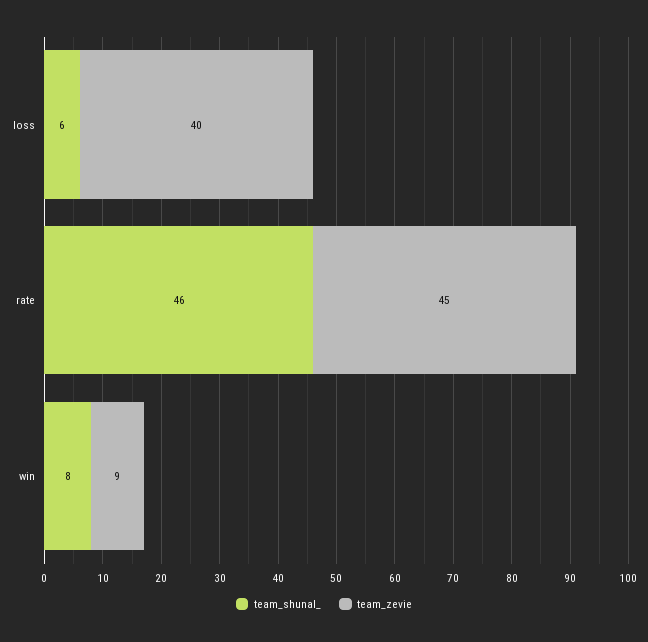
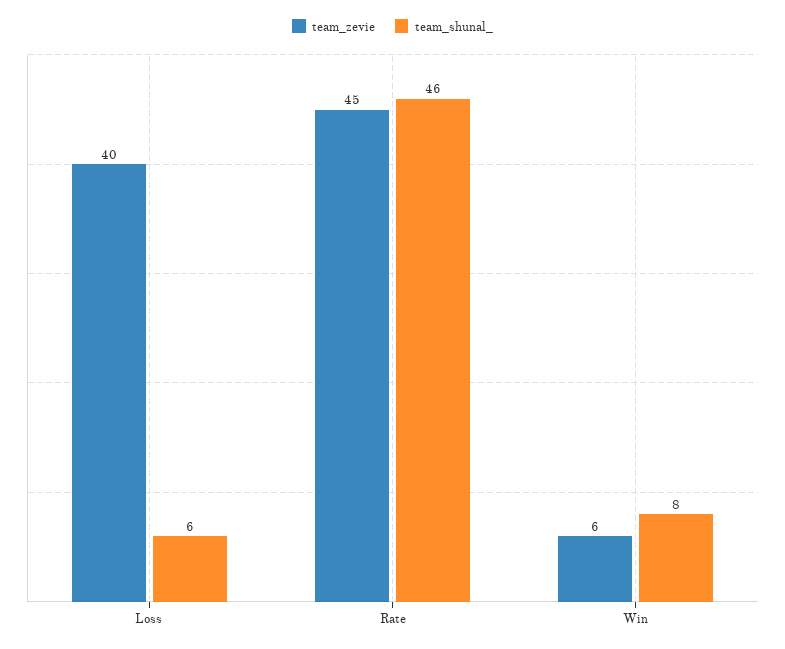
team_zevie, win: 9 -> 6

